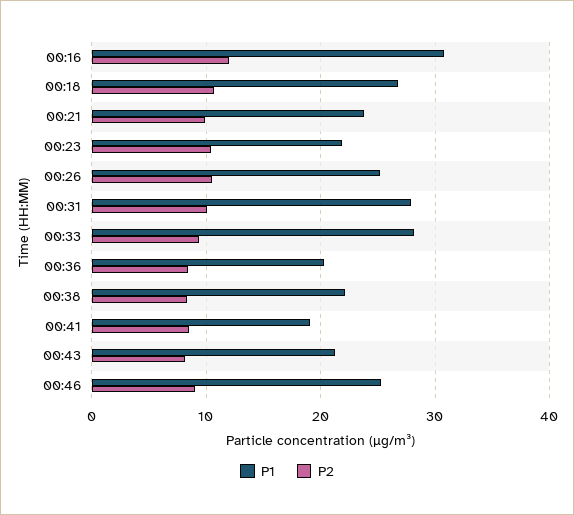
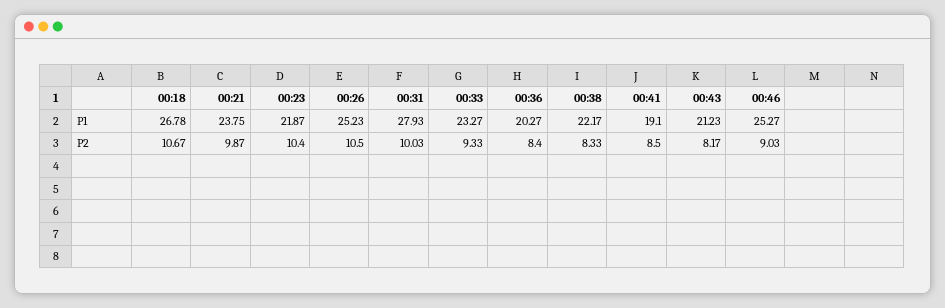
P1, 00:16: 31 -> none
P2, 00:16: 12 -> none
P1, 00:33: 28 -> 23.27

